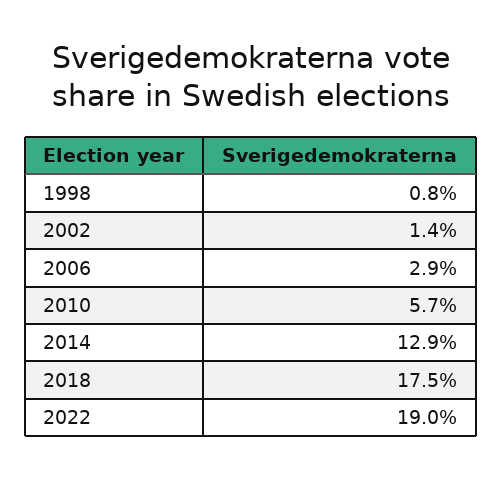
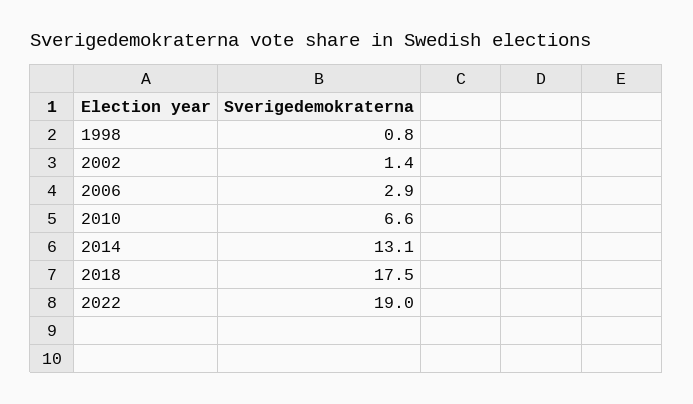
2010: 5.7 -> 6.6
2014: 12.9 -> 13.1

